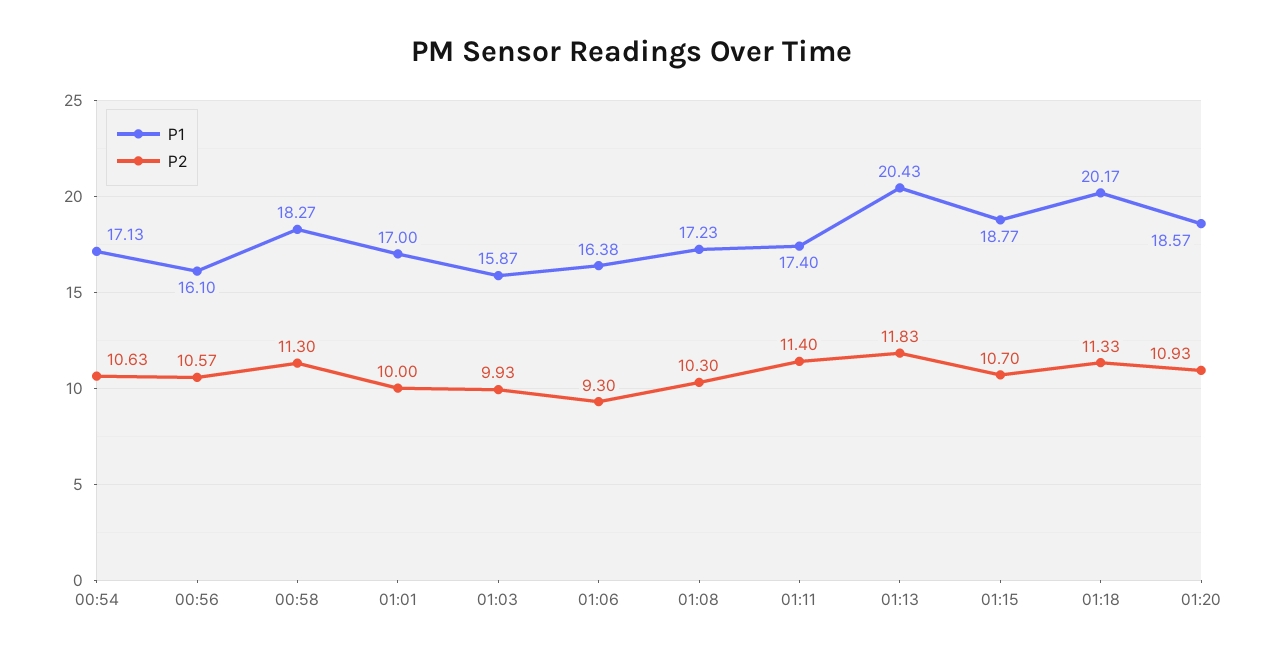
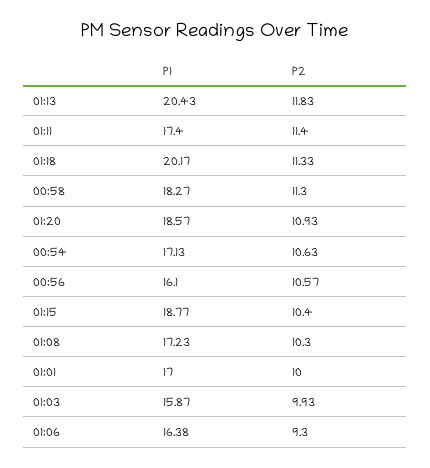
P2, 01:15: 10.7 -> 10.4

